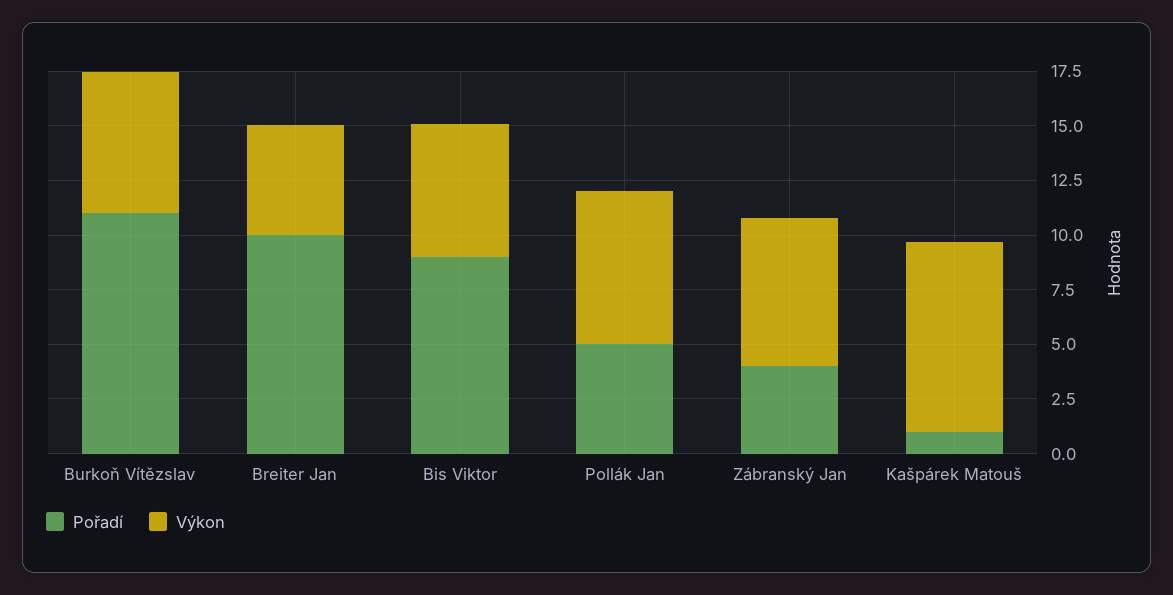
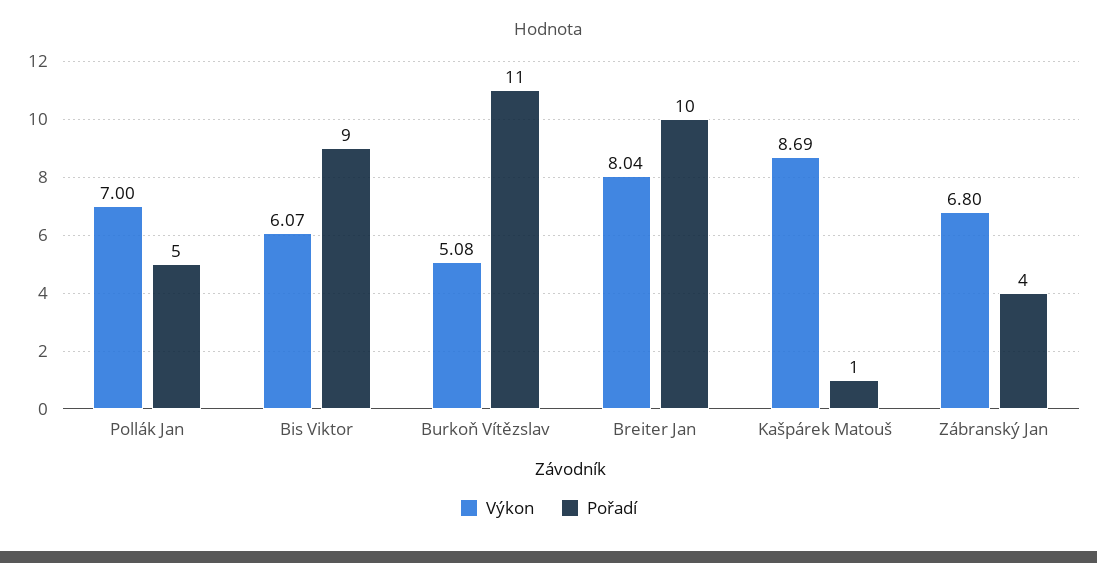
Výkon, Burkoň Vítězslav: 6.5 -> 5.08
Výkon, Breiter Jan: 5 -> 8.04

